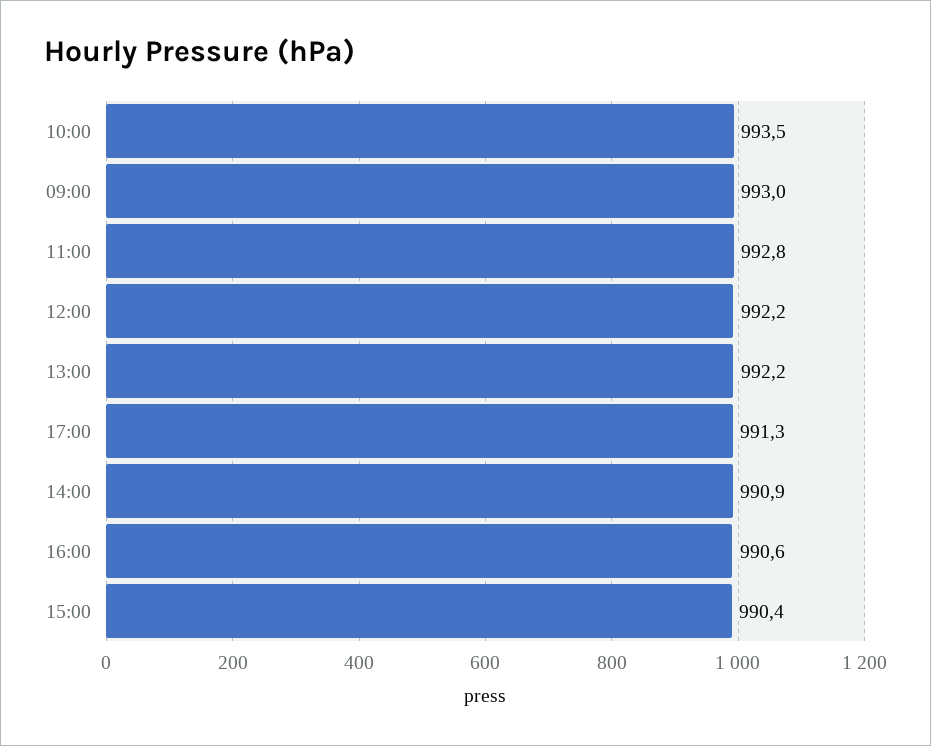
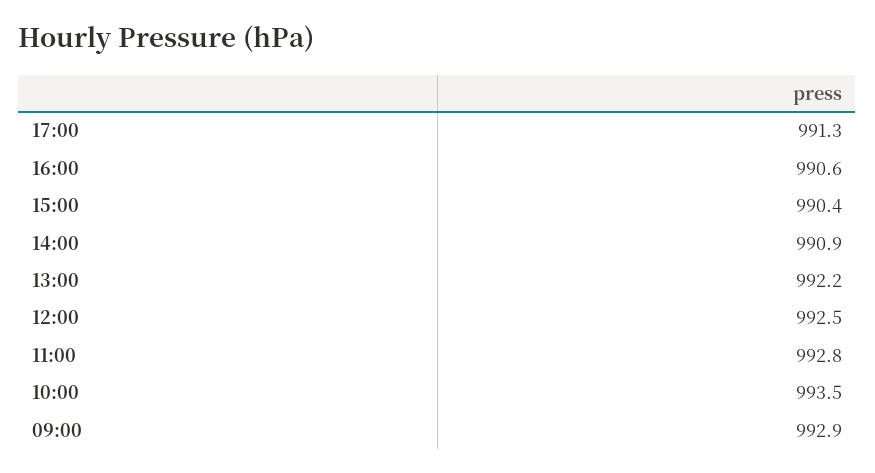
09:00: 993 -> 992.9
12:00: 992.2 -> 992.5

